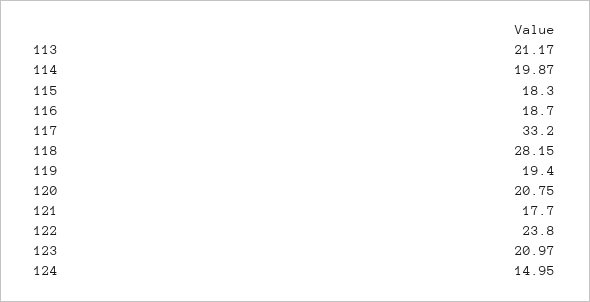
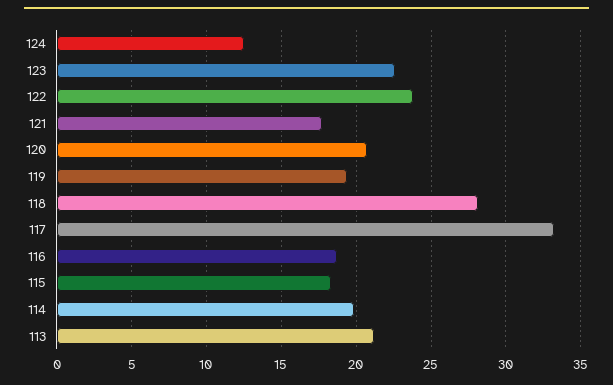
123: 20.97 -> 22.5
124: 14.95 -> 12.5

